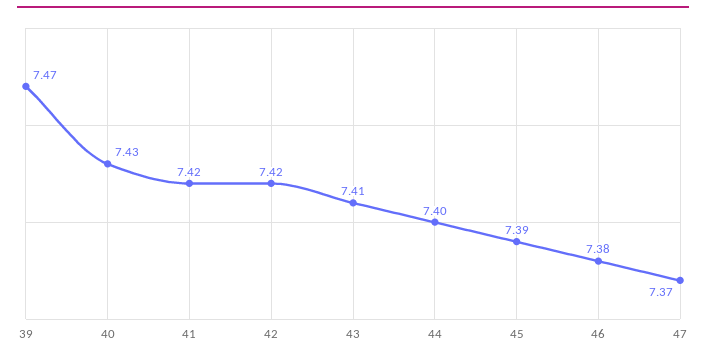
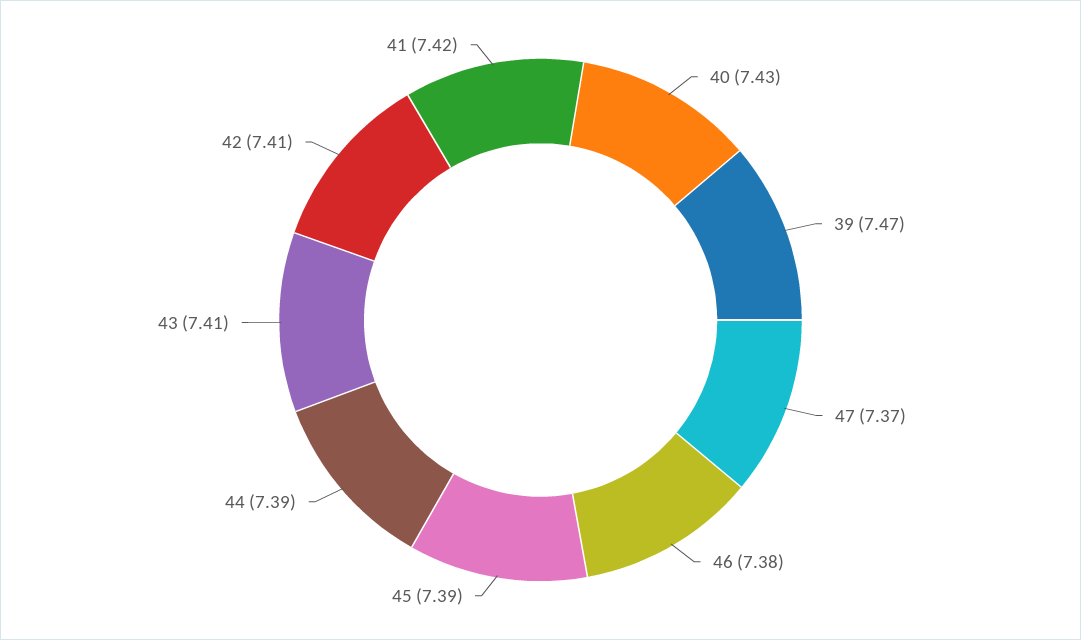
42: 7.42 -> 7.41
44: 7.4 -> 7.39

